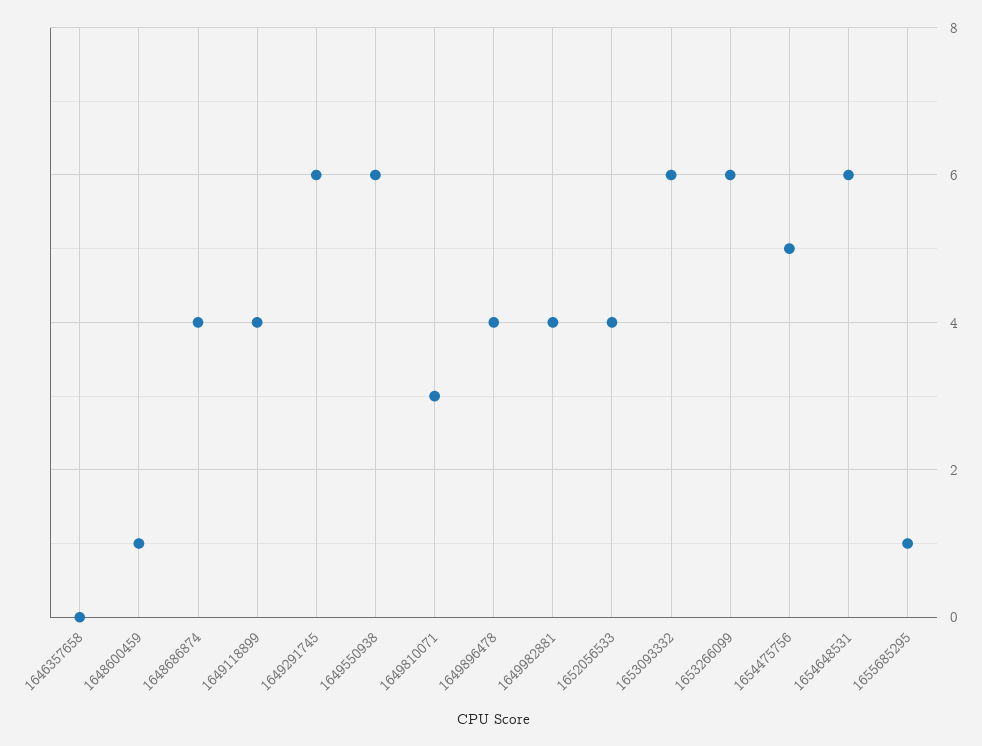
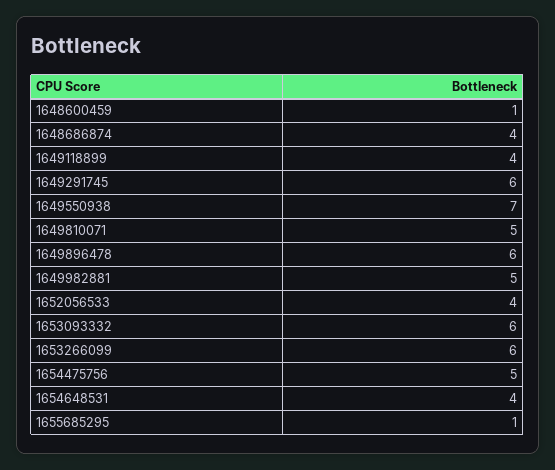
1646357658: 0 -> none
1649550938: 6 -> 7
1649810071: 3 -> 5
1649896478: 4 -> 6
1649982881: 4 -> 5
1654648531: 6 -> 4

